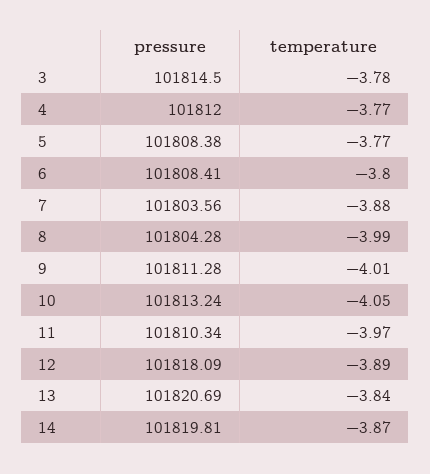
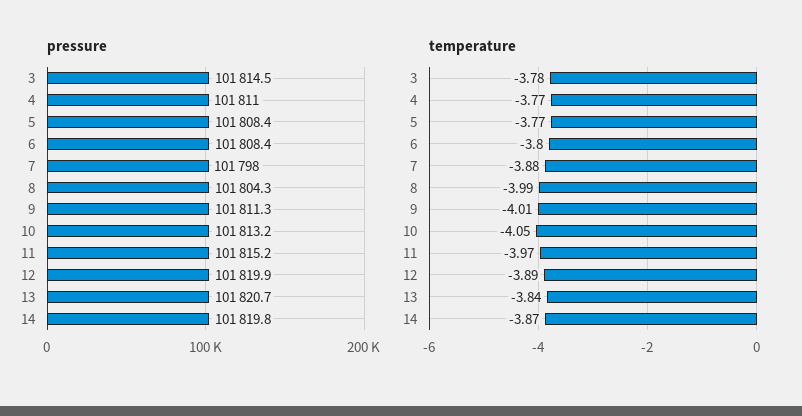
pressure, 4: 101812 -> 101811
pressure, 7: 101803.56 -> 101798
pressure, 11: 101810.34 -> 101815.2
pressure, 12: 101818.09 -> 101819.9

